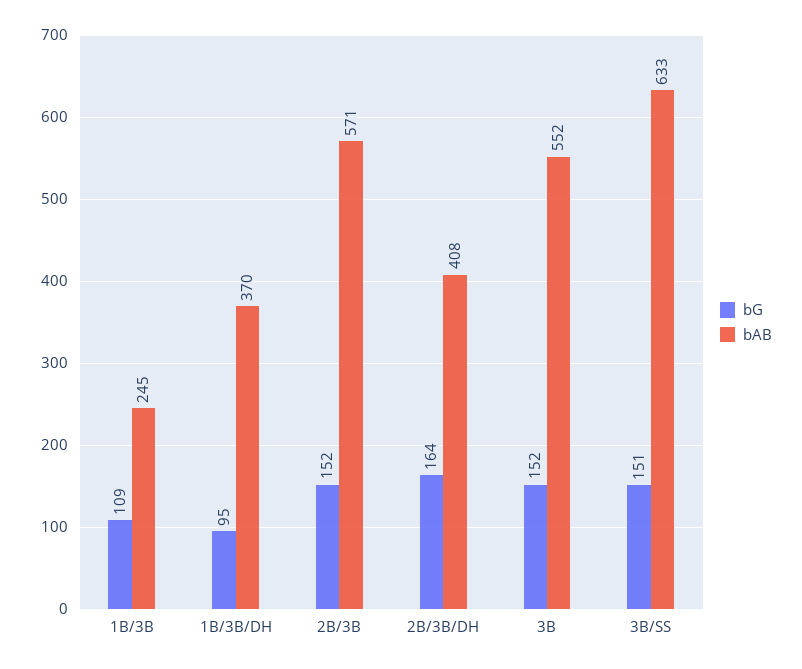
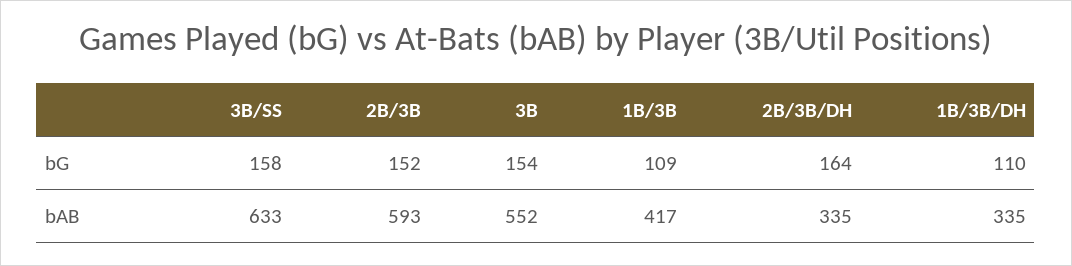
bAB, 1B/3B: 245 -> 417
bG, 1B/3B/DH: 95 -> 110
bAB, 1B/3B/DH: 370 -> 335
bAB, 2B/3B: 571 -> 593
bAB, 2B/3B/DH: 408 -> 335
bG, 3B: 152 -> 154
bG, 3B/SS: 151 -> 158

